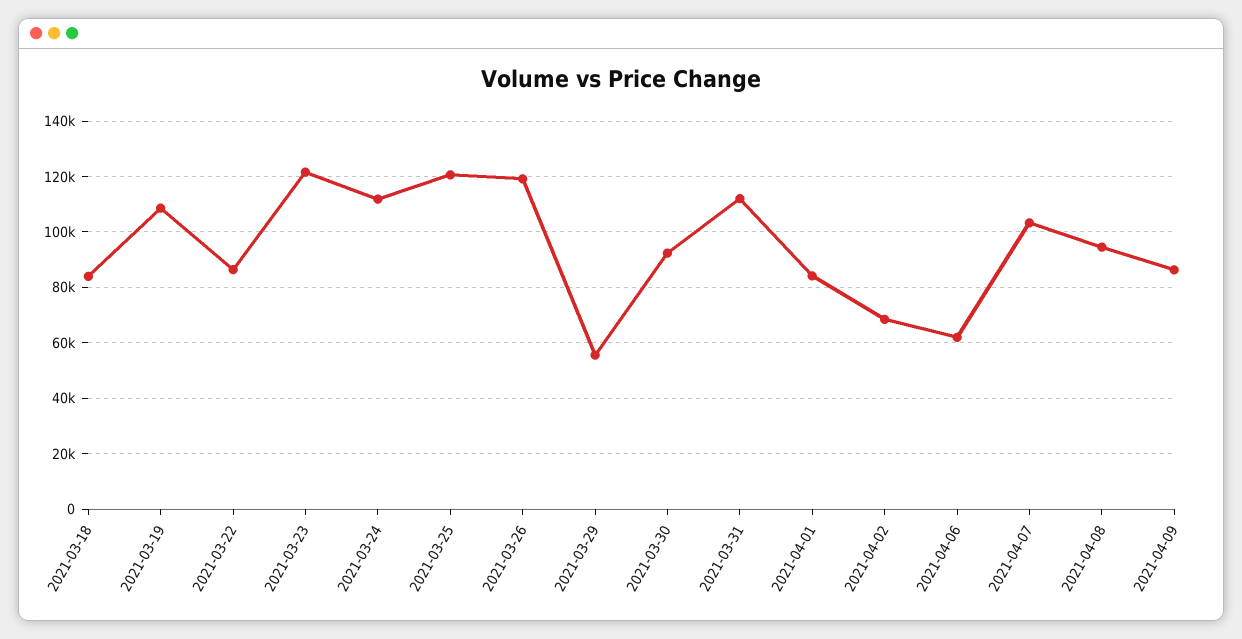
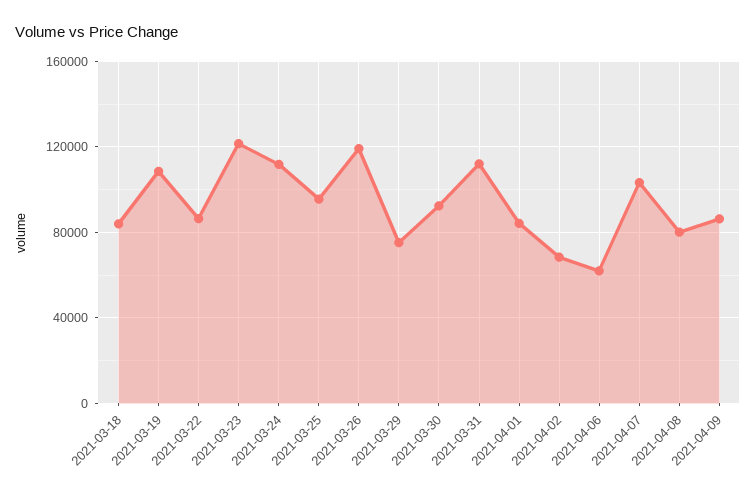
2021-03-25: 120000 -> 95000
2021-03-29: 55000 -> 75000
2021-04-08: 95000 -> 80000

